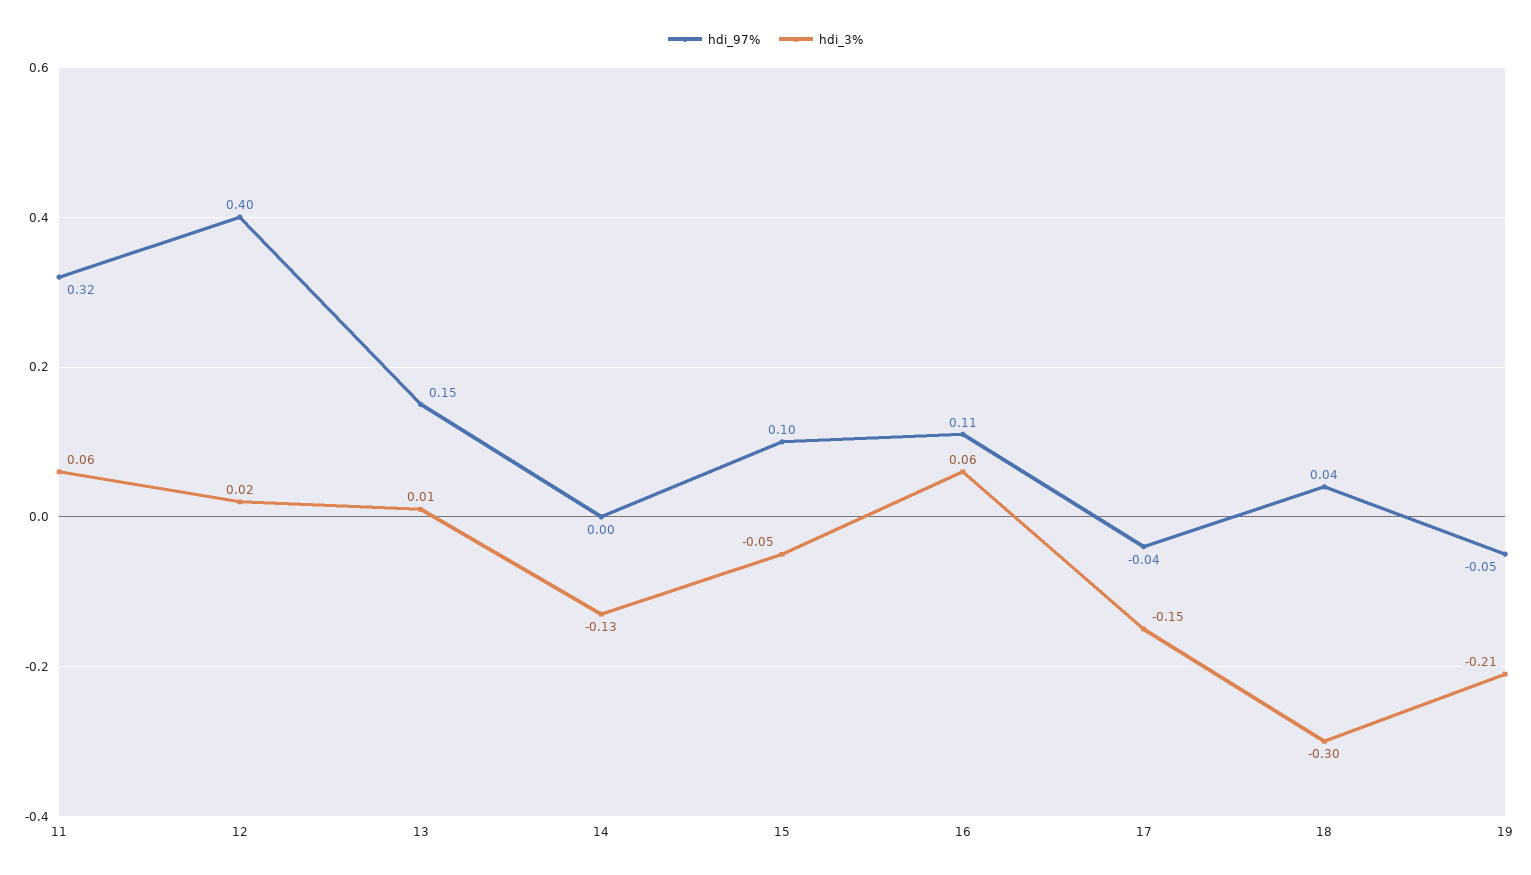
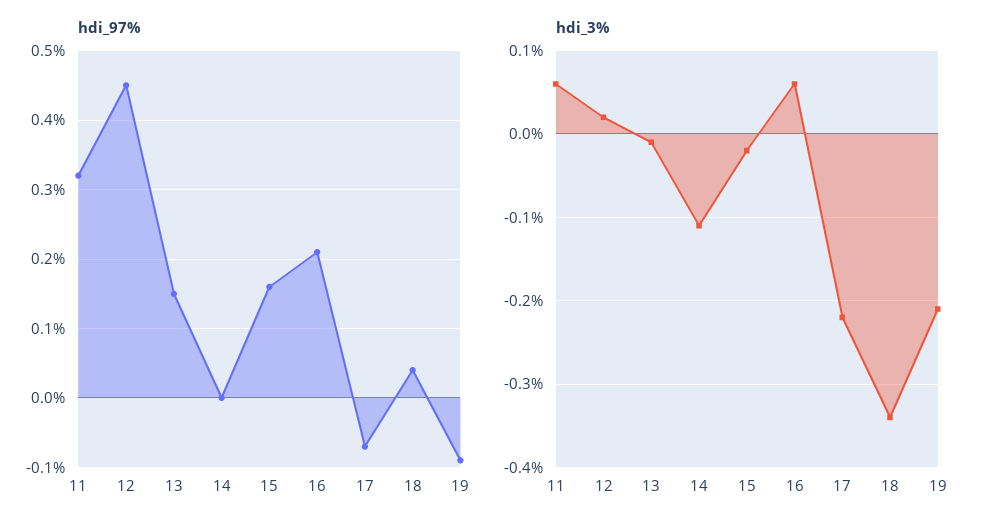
hdi_97%, 12: 0.4 -> 0.45
hdi_3%, 13: 0.01 -> -0.01
hdi_3%, 14: -0.13 -> -0.11
hdi_97%, 15: 0.1 -> 0.16
hdi_3%, 15: -0.05 -> -0.02
hdi_97%, 16: 0.11 -> 0.21
hdi_97%, 17: -0.04 -> -0.07
hdi_3%, 17: -0.15 -> -0.22
hdi_3%, 18: -0.3 -> -0.34
hdi_97%, 19: -0.05 -> -0.09

